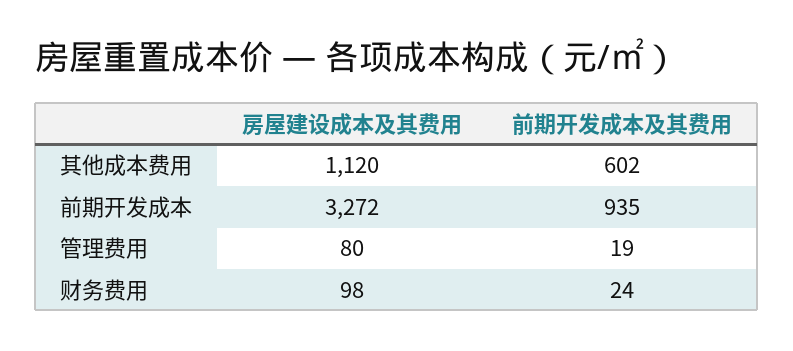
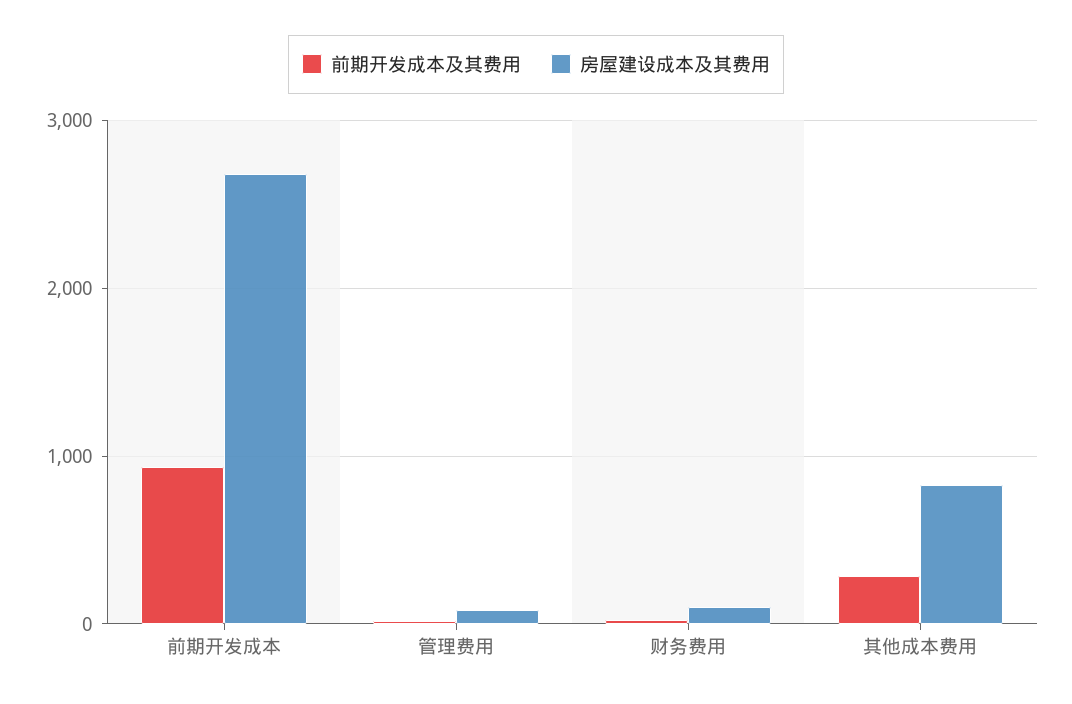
房屋建设成本及其费用, 其他成本费用: 1120 -> 800
前期开发成本及其费用, 其他成本费用: 602 -> 300
房屋建设成本及其费用, 前期开发成本: 3272 -> 2700

